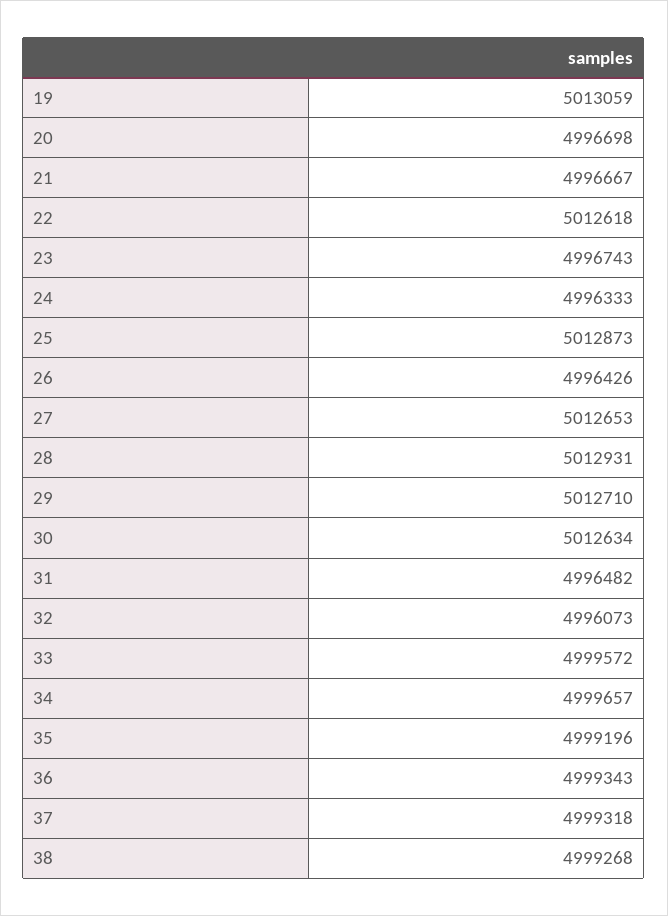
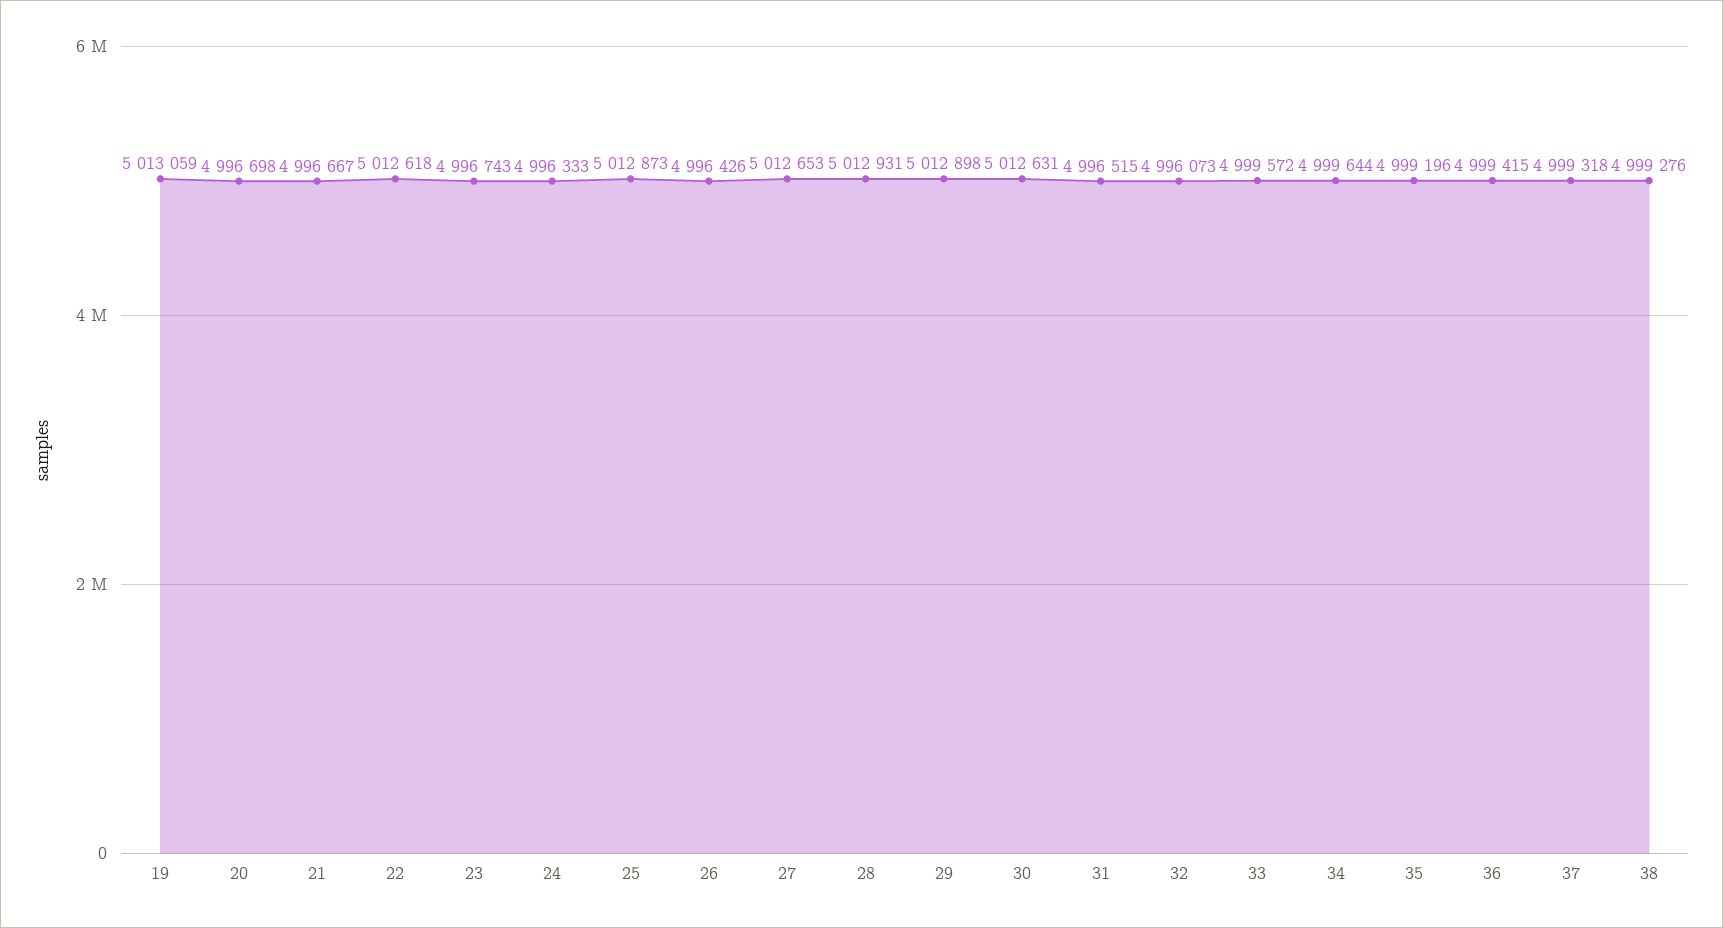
29: 5012710 -> 5012898
30: 5012634 -> 5012631
31: 4996482 -> 4996515
34: 4999657 -> 4999644
36: 4999343 -> 4999415
38: 4999268 -> 4999276

